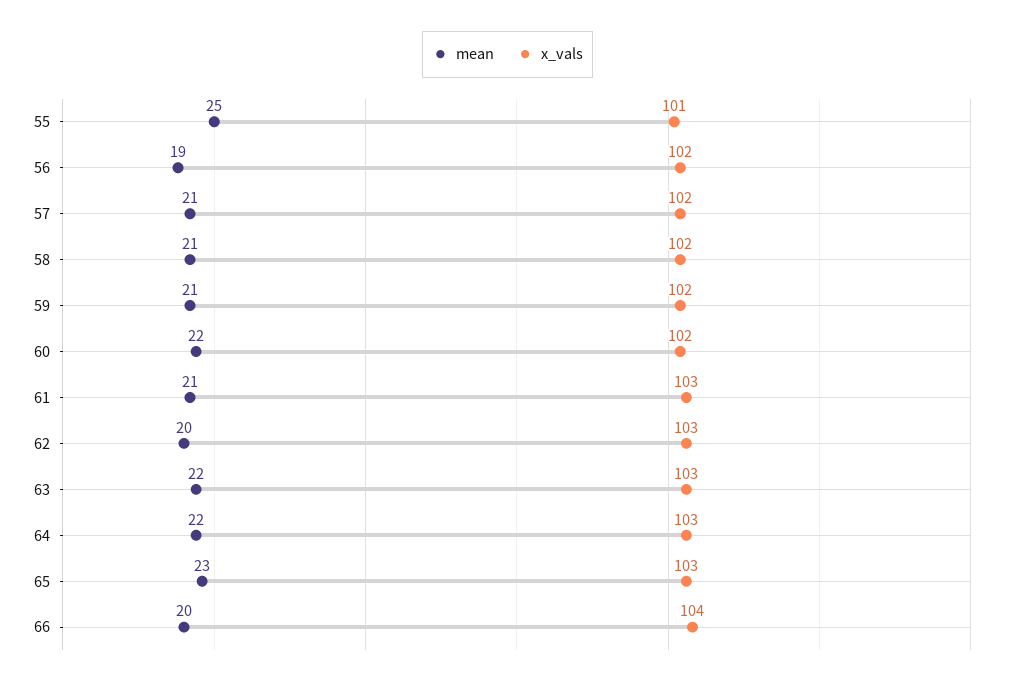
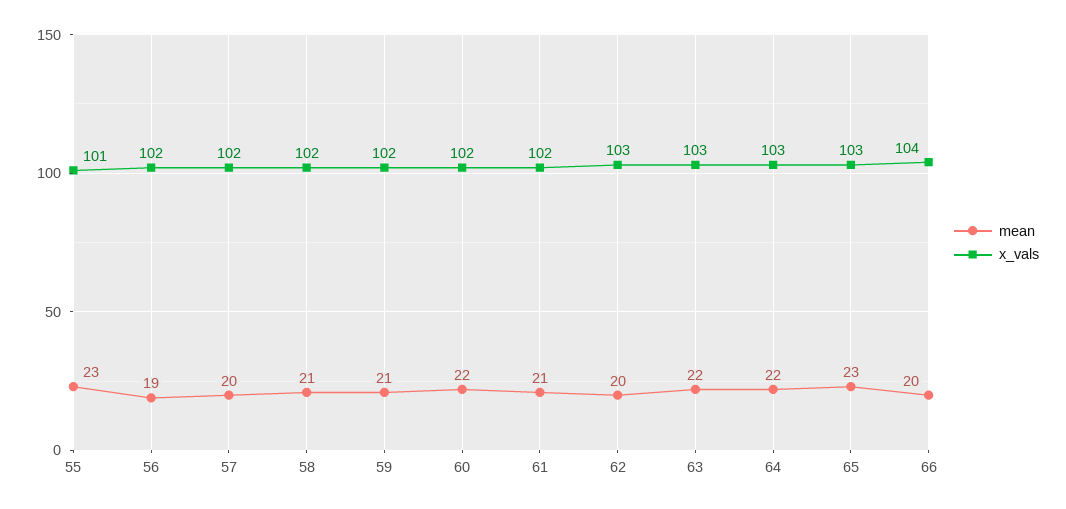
mean, 55: 25 -> 23
mean, 57: 21 -> 20
x_vals, 61: 103 -> 102

